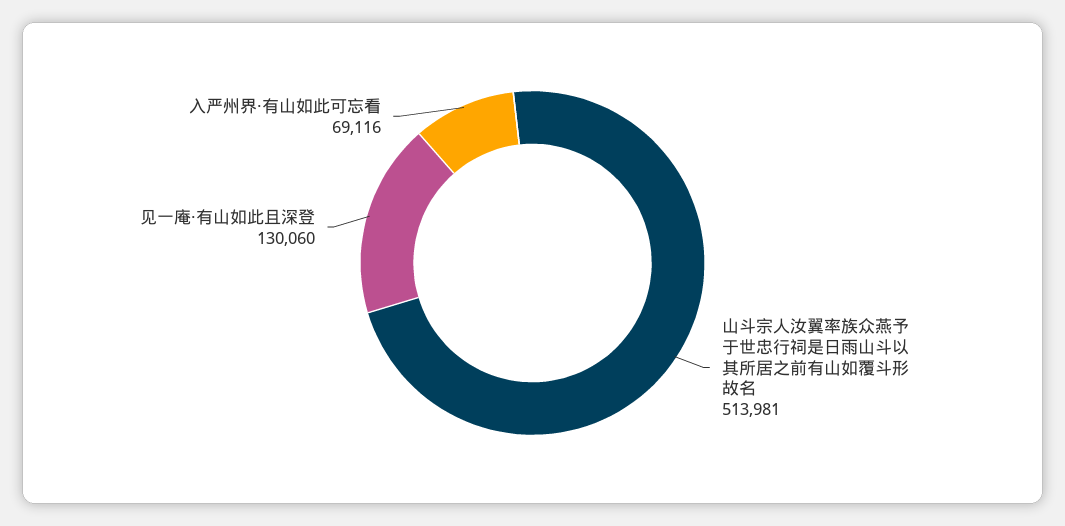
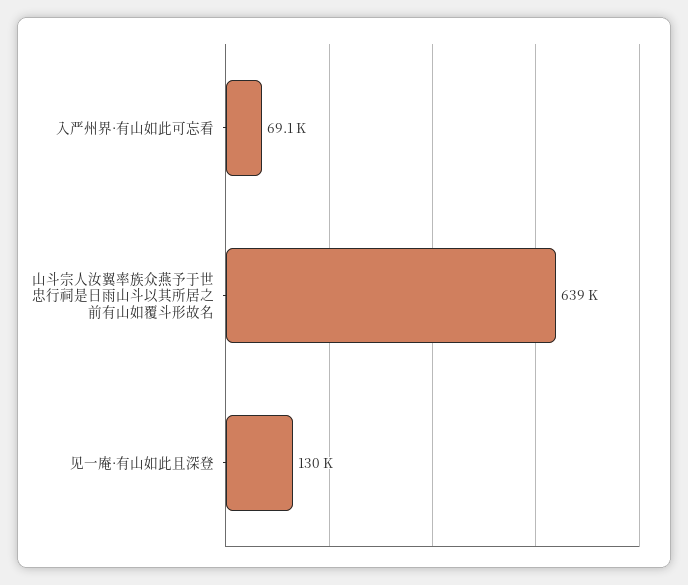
山斗宗人汝翼率族众燕予于世忠行祠是日雨山斗以其所居之前有山如覆斗形故名: 513981 -> 639000

